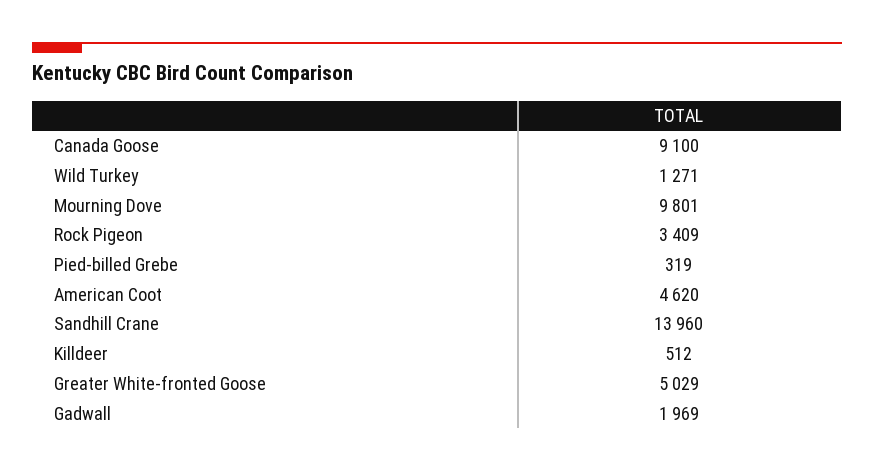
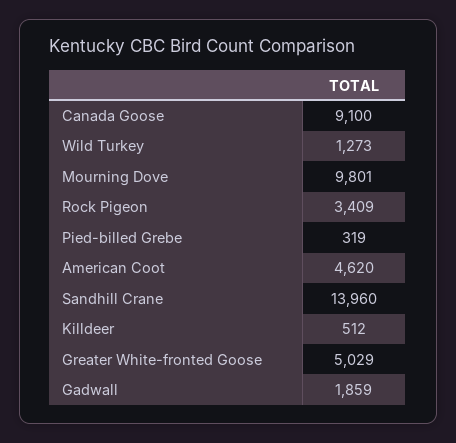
Wild Turkey: 1271 -> 1273
Gadwall: 1969 -> 1859

